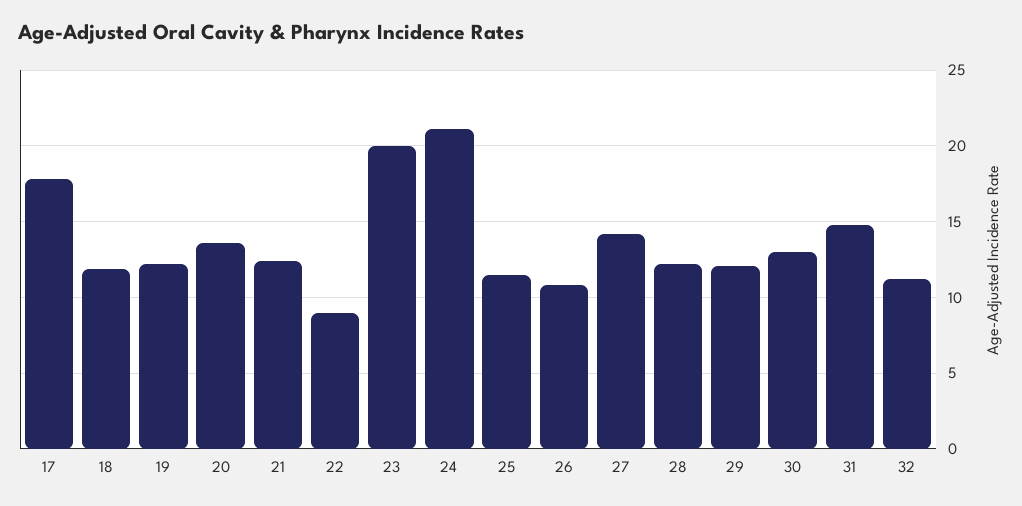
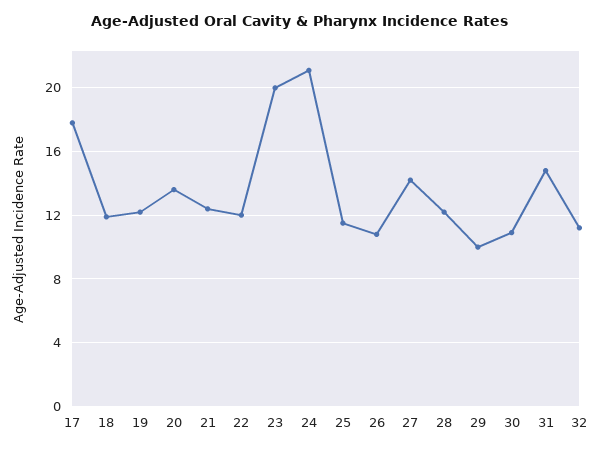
22: 9 -> 12
29: 12 -> 10
30: 13 -> 11

